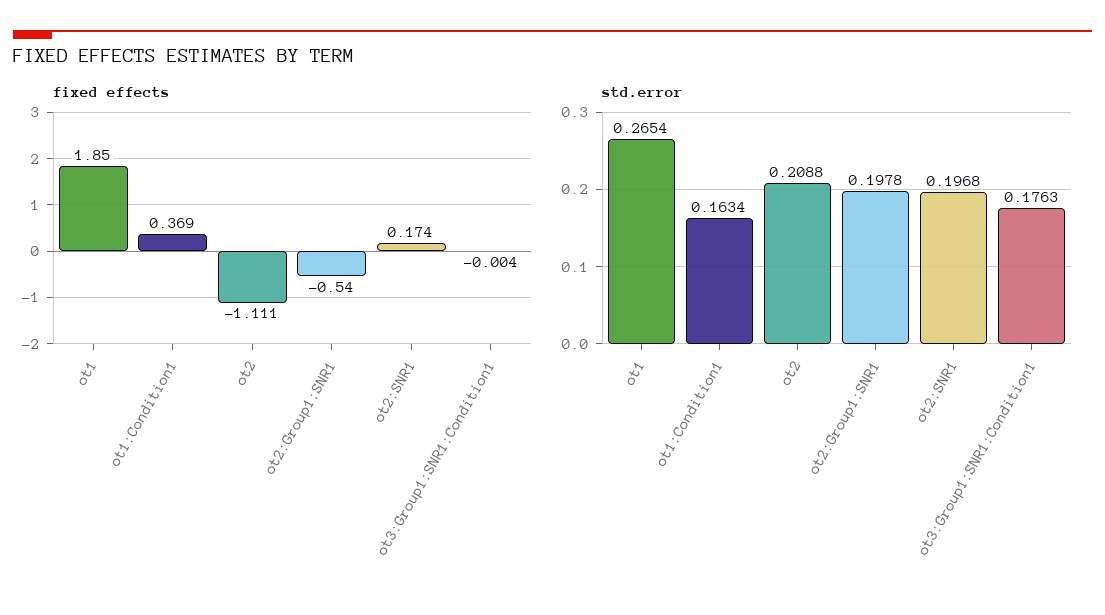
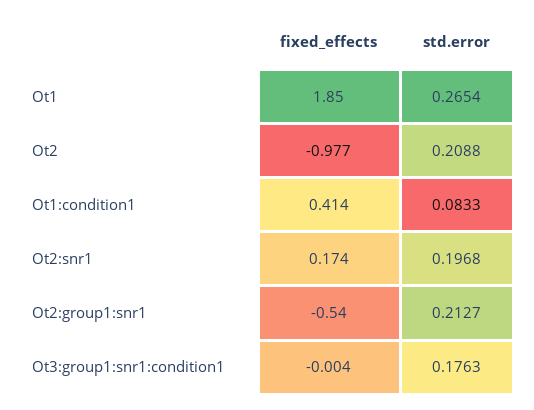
fixed effects, ot1:Condition1: 0.369 -> 0.414
fixed effects, ot2: -1.111 -> -0.977
std.error, ot1:Condition1: 0.1634 -> 0.0833
std.error, ot2:Group1:SNR1: 0.1978 -> 0.2127

